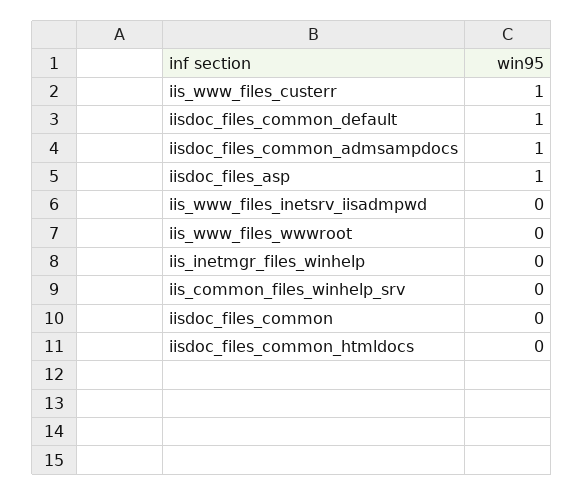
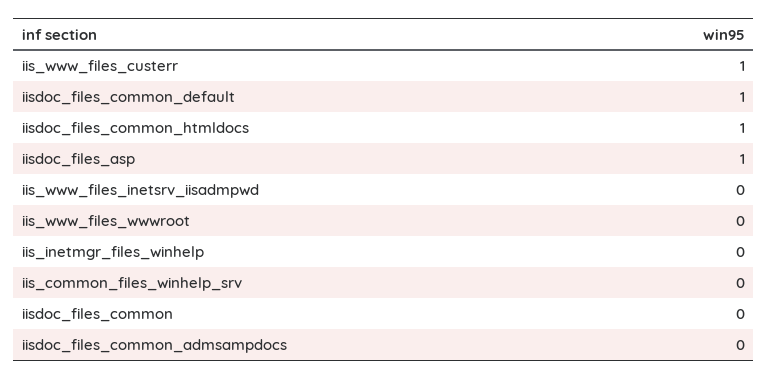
iisdoc_files_common_admsampdocs: 1 -> 0
iisdoc_files_common_htmldocs: 0 -> 1

